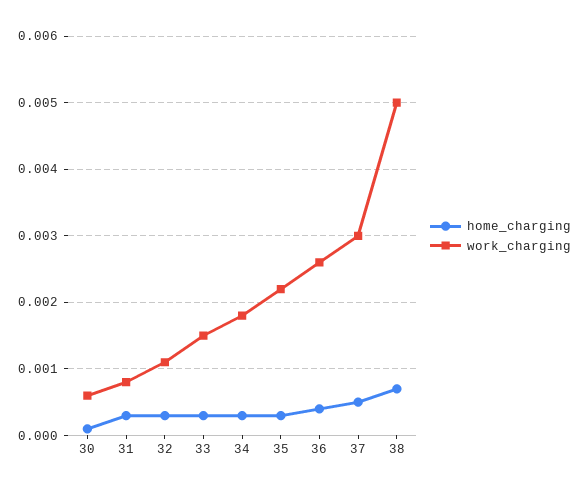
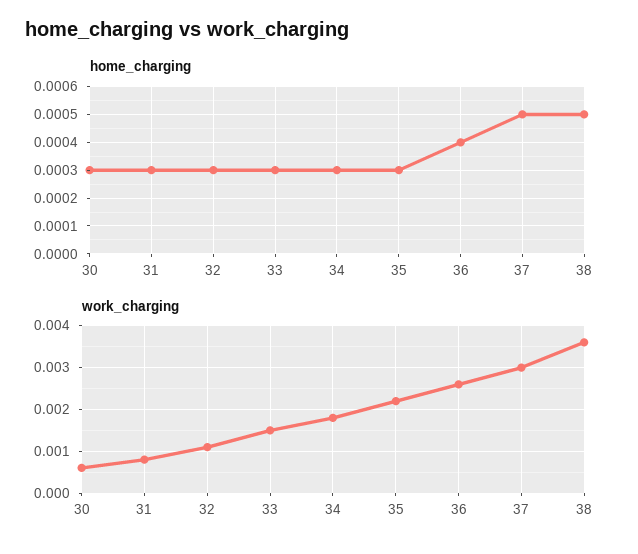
home_charging, 30: 0.0001 -> 0.0003
home_charging, 38: 0.0007 -> 0.0005
work_charging, 38: 0.005 -> 0.0035

